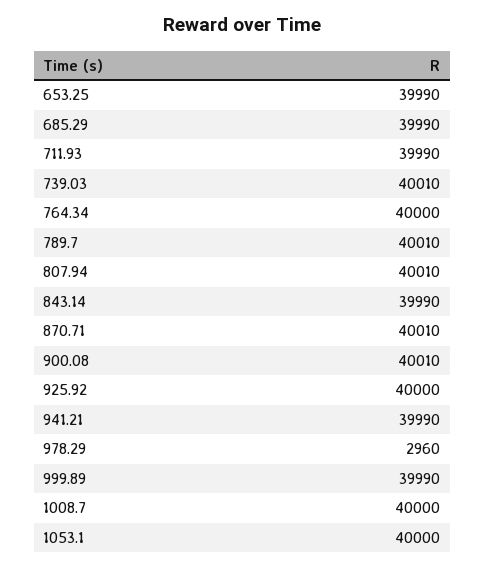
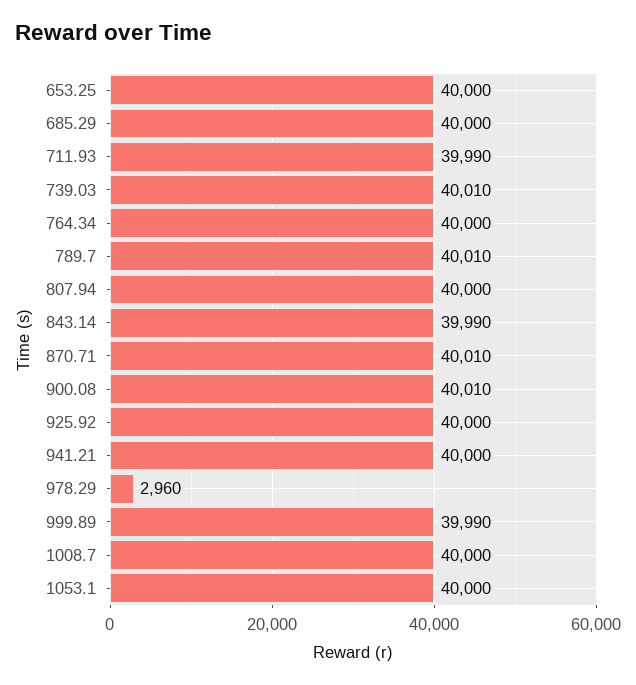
653.25: 39990 -> 40000
685.29: 39990 -> 40000
807.94: 40010 -> 40000
941.21: 39990 -> 40000

